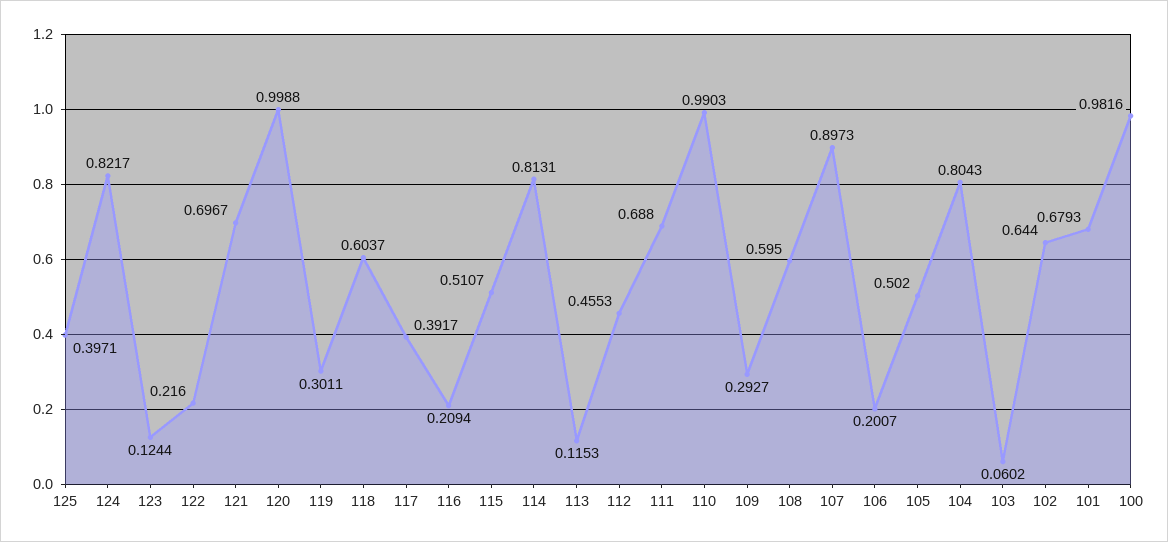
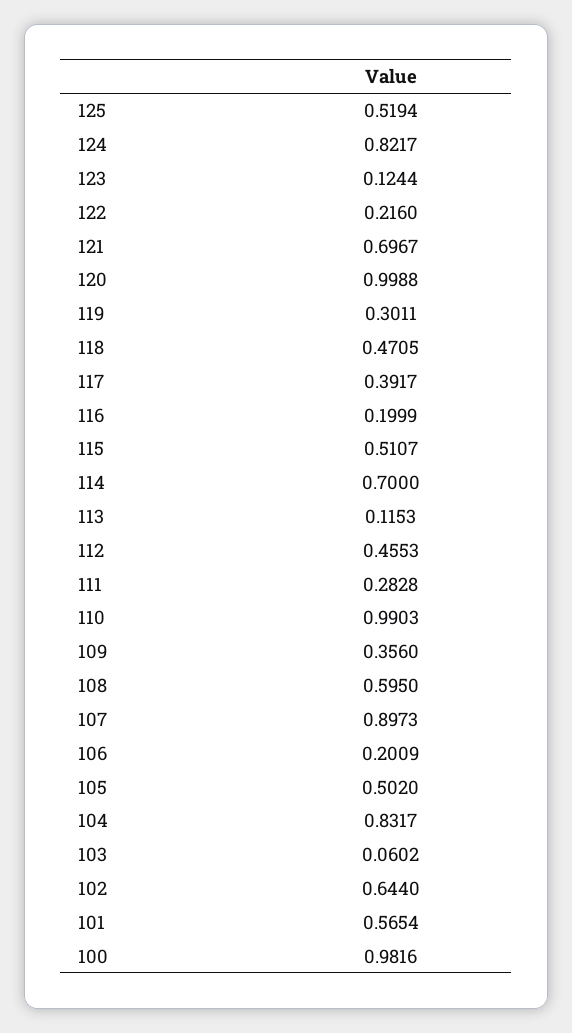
125: 0.3971 -> 0.5194
118: 0.6037 -> 0.4705
116: 0.2094 -> 0.1999
114: 0.8131 -> 0.7
111: 0.688 -> 0.2828
109: 0.2927 -> 0.356
106: 0.2007 -> 0.2009
104: 0.8043 -> 0.8317
101: 0.6793 -> 0.5654

